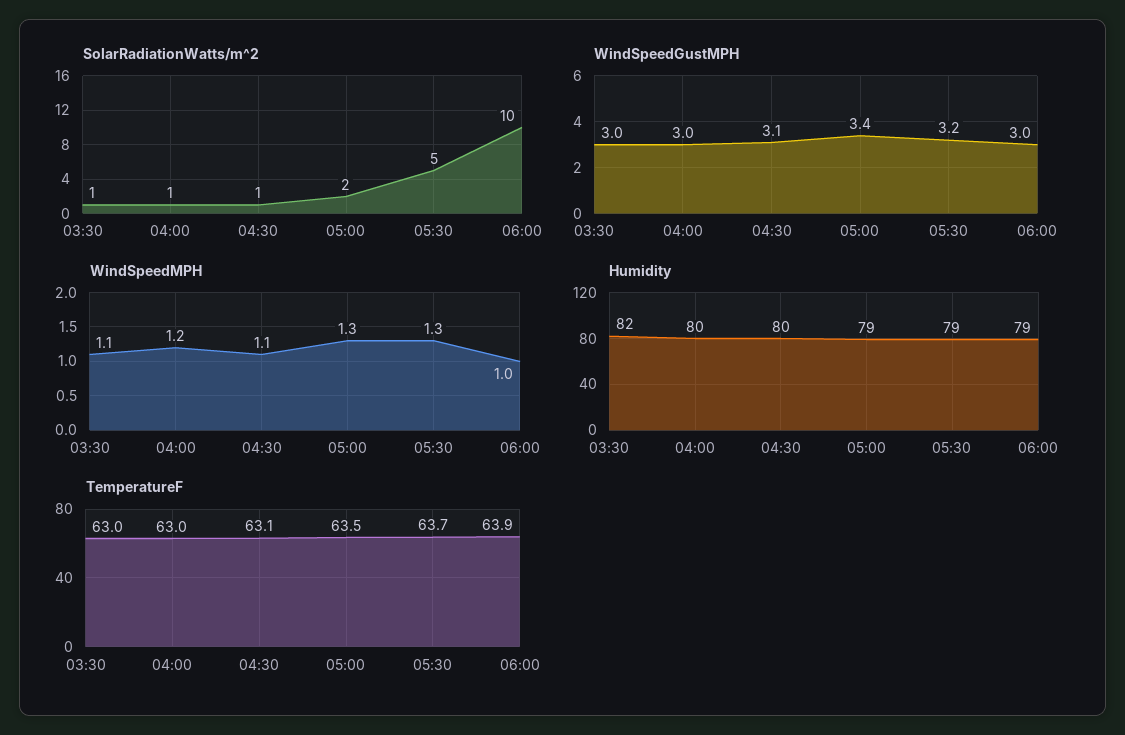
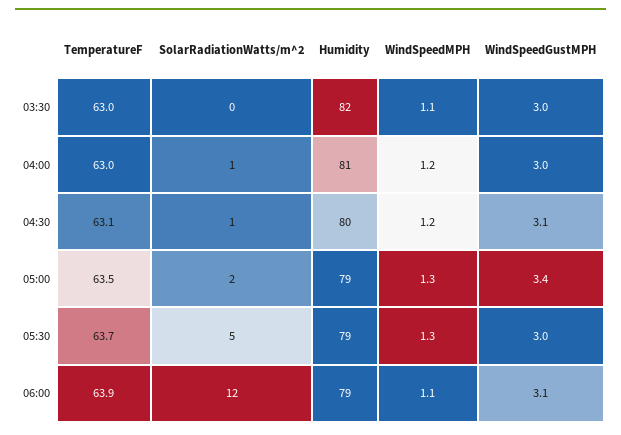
SolarRadiationWatts/m^2, 03:30: 1 -> 0
SolarRadiationWatts/m^2, 06:00: 10 -> 12
WindSpeedGustMPH, 05:30: 3.2 -> 3
WindSpeedGustMPH, 06:00: 3 -> 3.1
WindSpeedMPH, 04:30: 1.1 -> 1.2
WindSpeedMPH, 06:00: 1 -> 1.1
Humidity, 04:00: 80 -> 81

